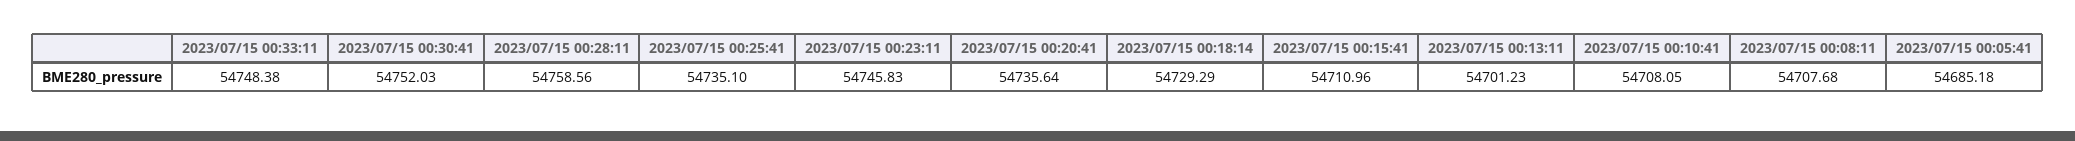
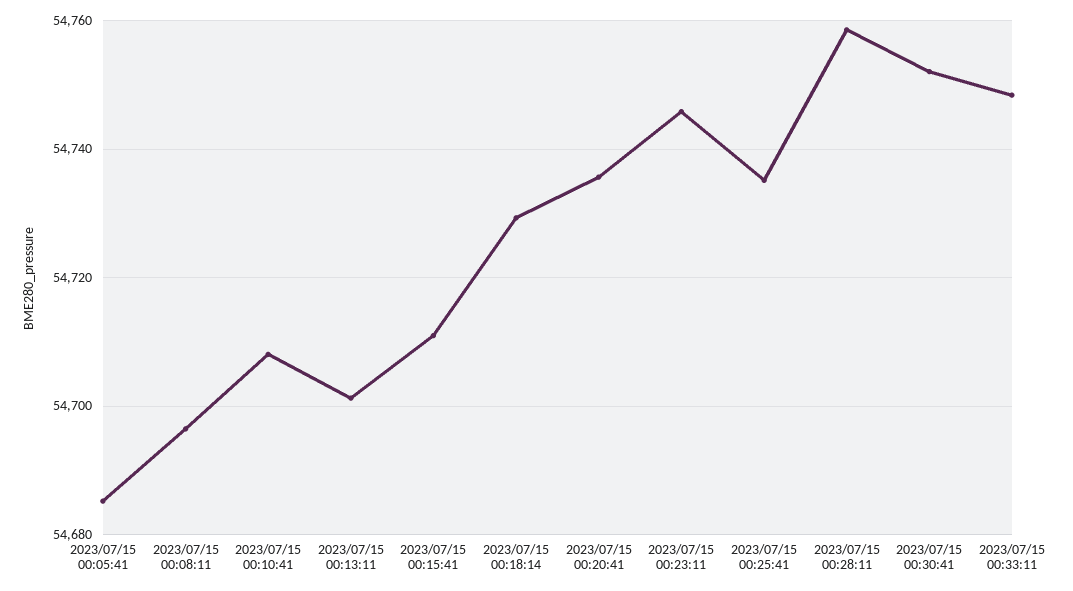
2023/07/15 00:08:11: 54707.68 -> 54696

